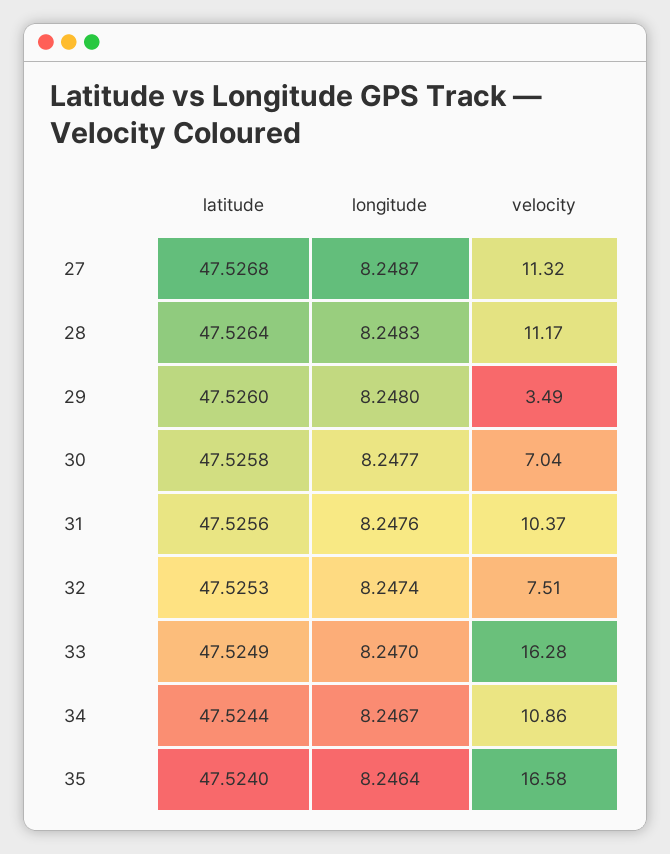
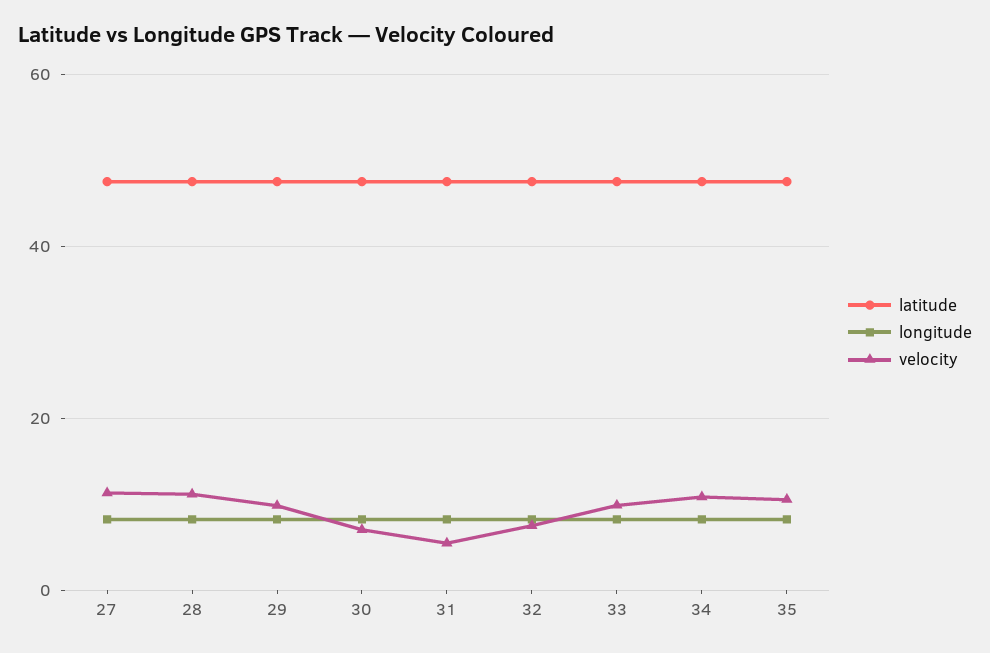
velocity, 29: 3.49 -> 10
velocity, 31: 10.37 -> 6
velocity, 33: 16.28 -> 10
velocity, 35: 16.58 -> 10

